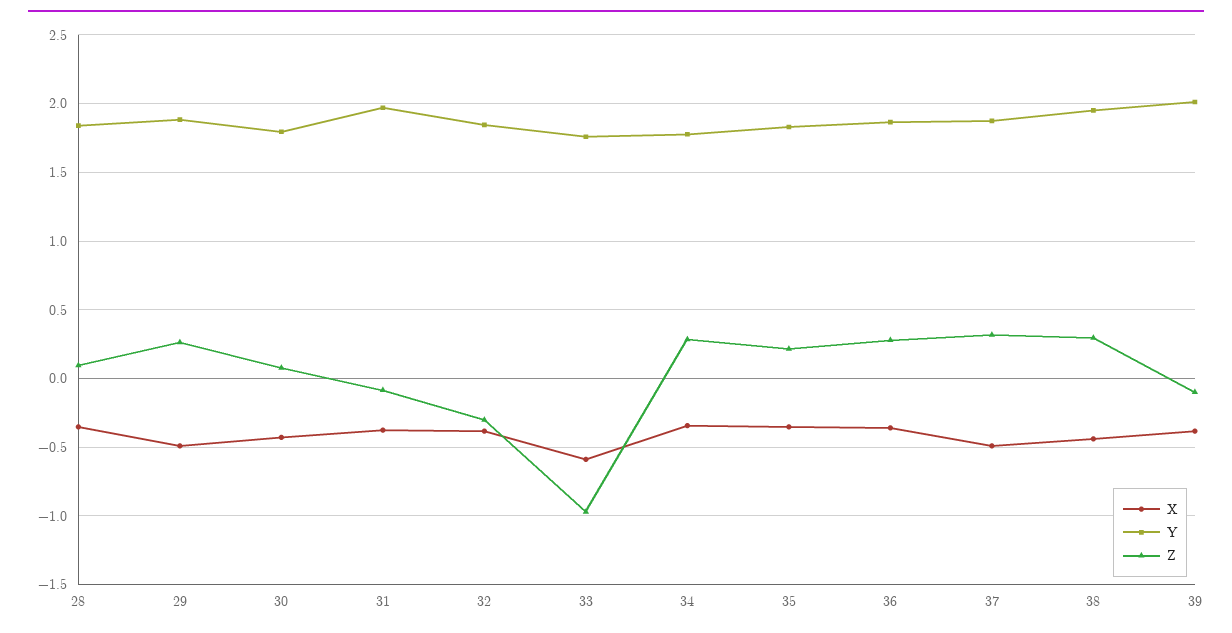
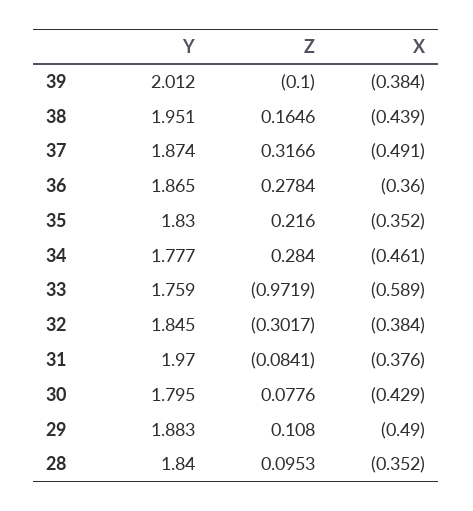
Z, 29: 0.25 -> 0.108
X, 34: -0.35 -> -0.461
Z, 38: 0.3 -> 0.1646

